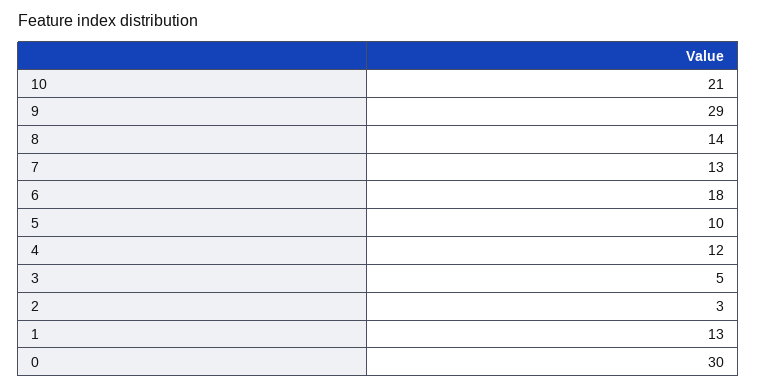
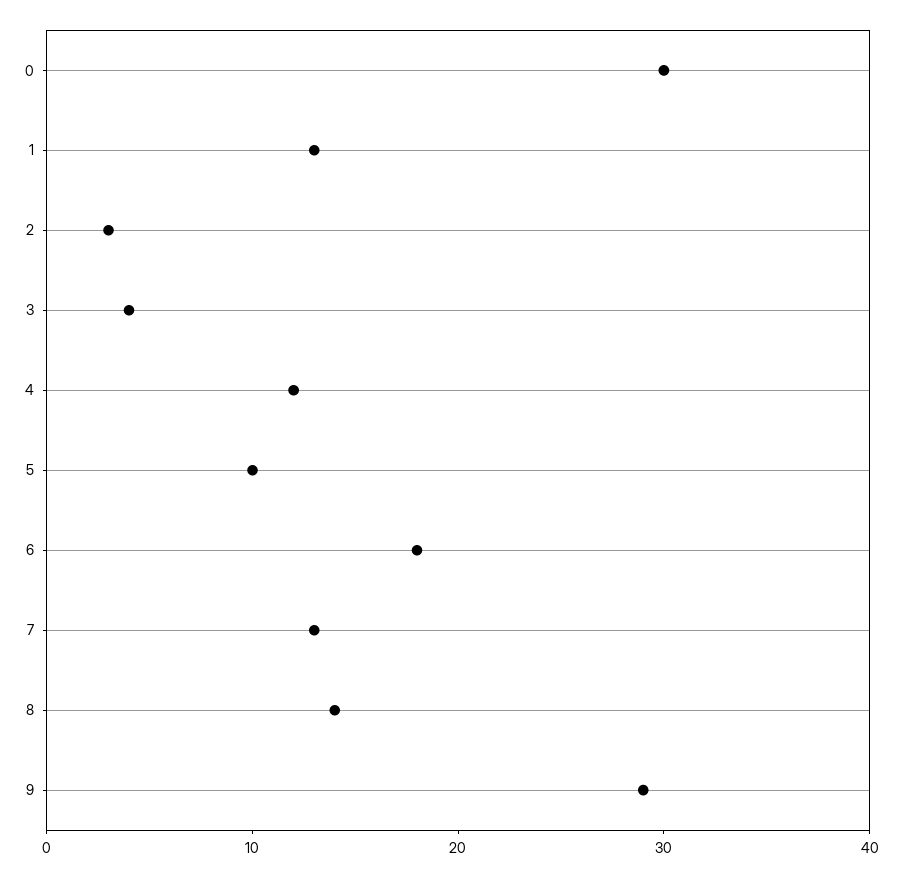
10: 21 -> none
3: 5 -> 4

